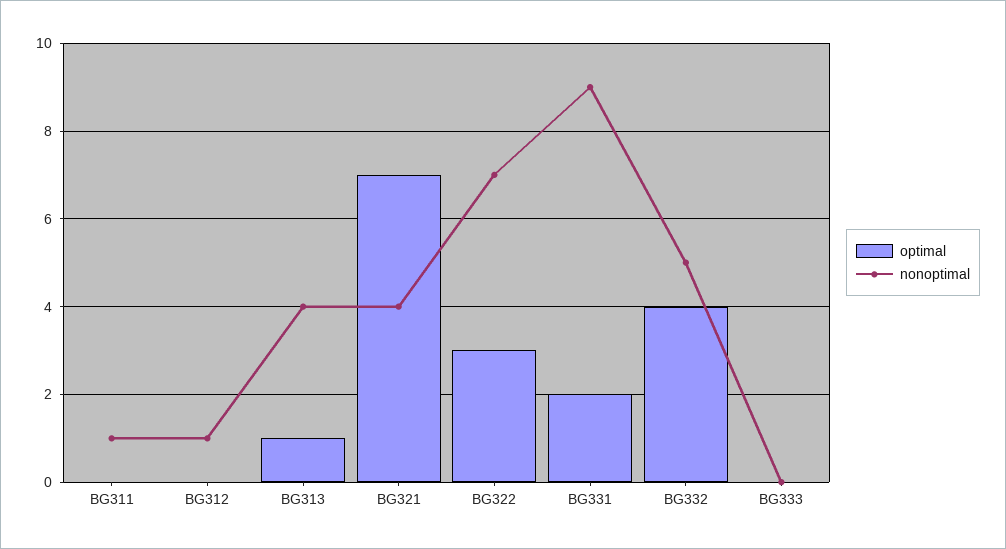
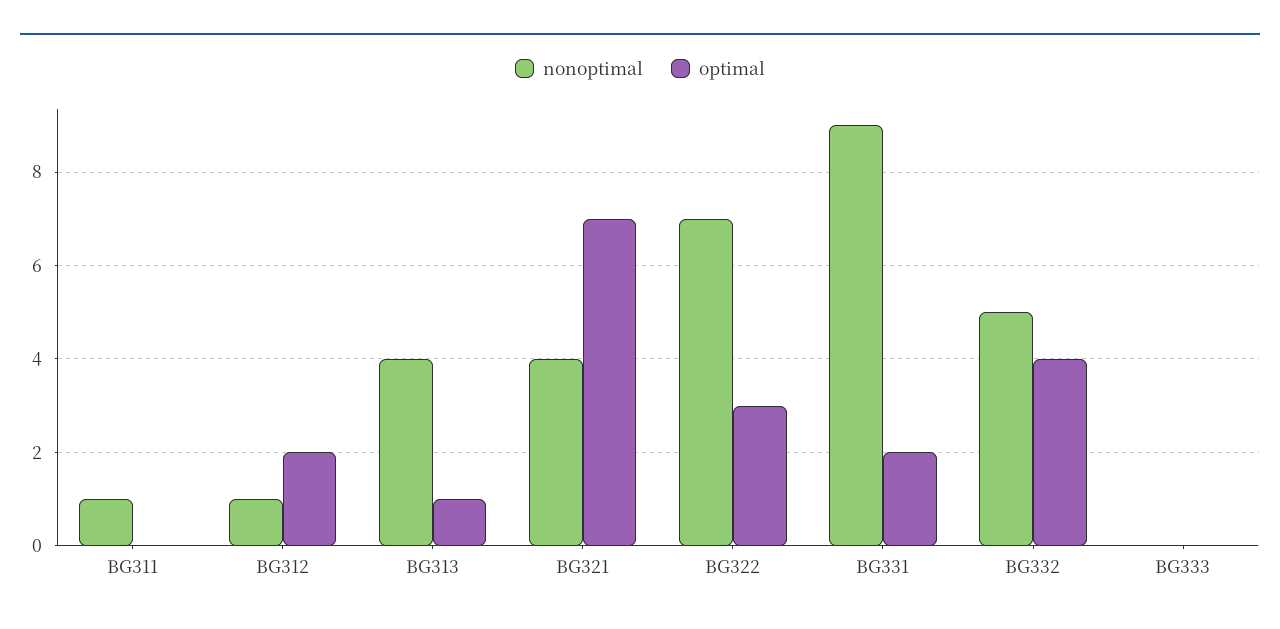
optimal, BG312: 0 -> 2

